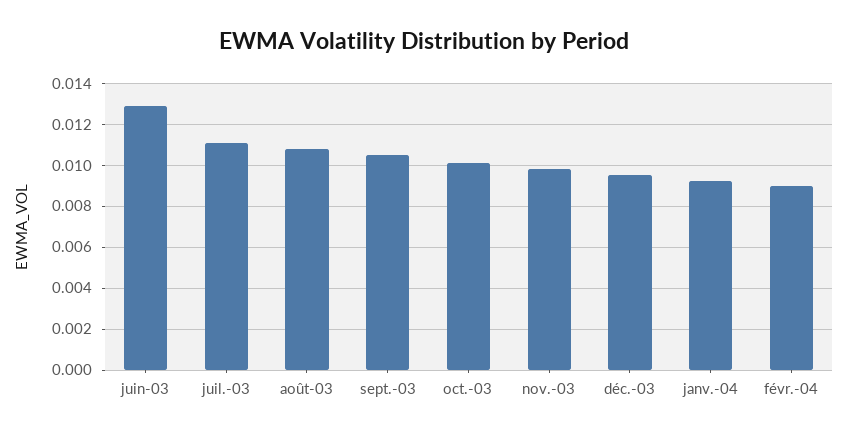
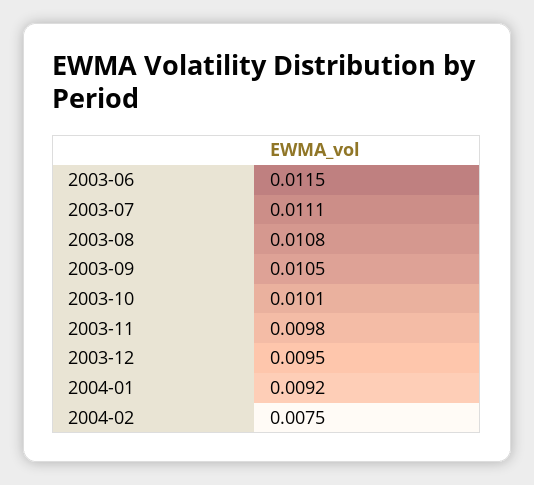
juin-03: 0.013 -> 0.0115
févr.-04: 0.009 -> 0.0075

